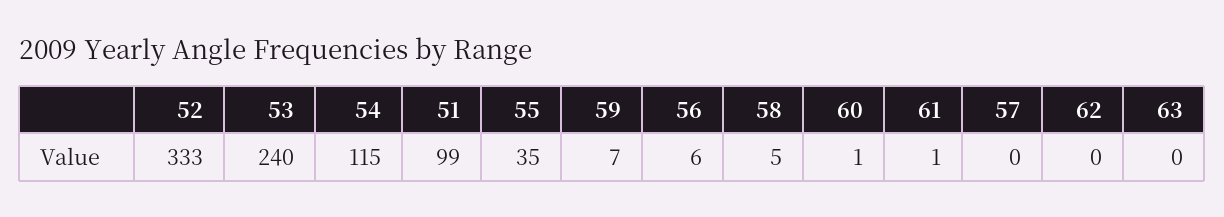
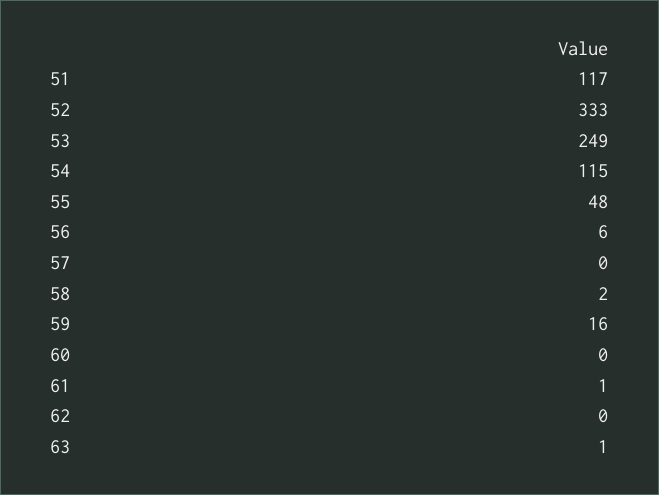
53: 240 -> 249
51: 99 -> 117
55: 35 -> 48
59: 7 -> 16
58: 5 -> 2
60: 1 -> 0
63: 0 -> 1

